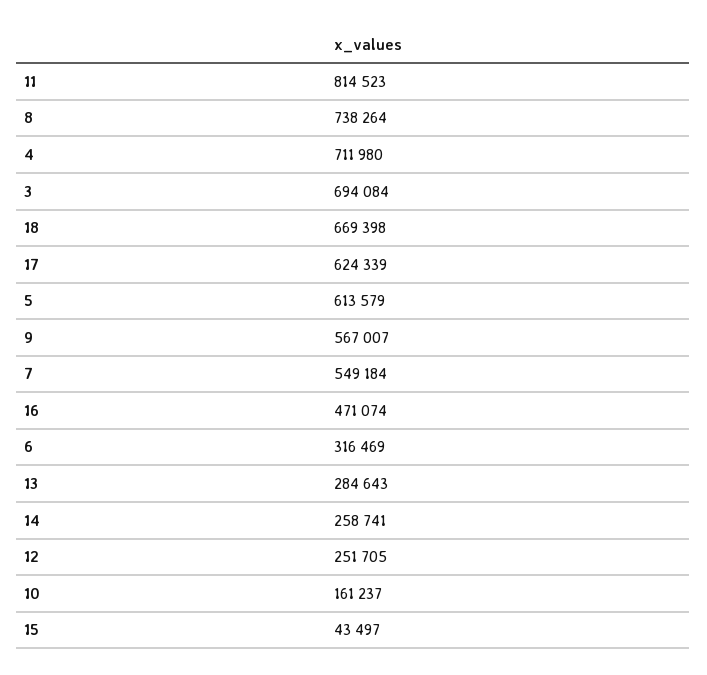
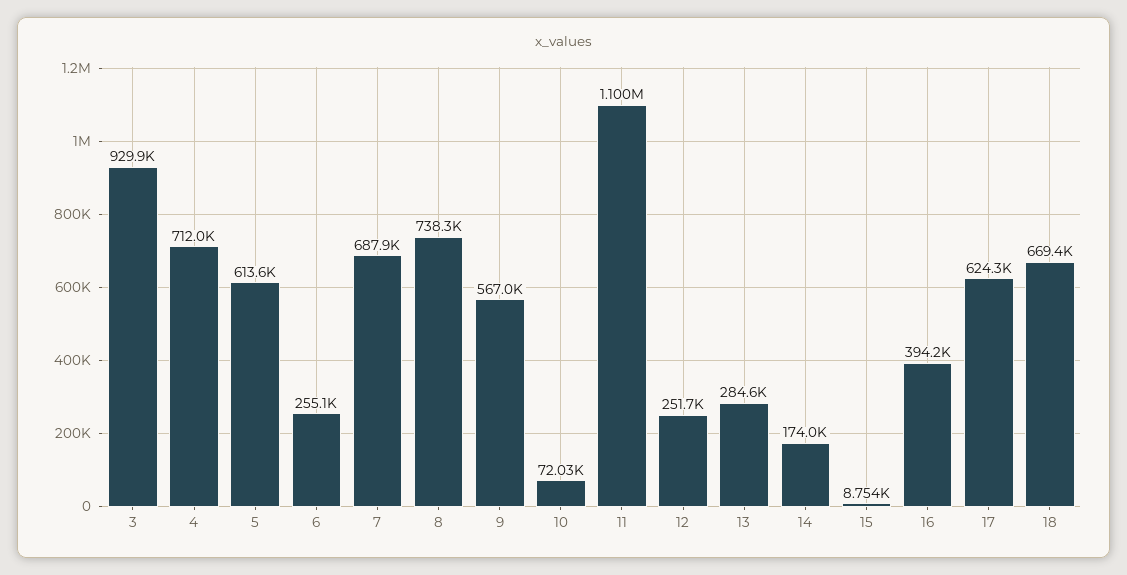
11: 814523 -> 1100000
3: 694084 -> 929900
7: 549184 -> 687900
16: 471074 -> 394200
6: 316469 -> 255100
14: 258741 -> 174000
10: 161237 -> 72030
15: 43497 -> 8754

